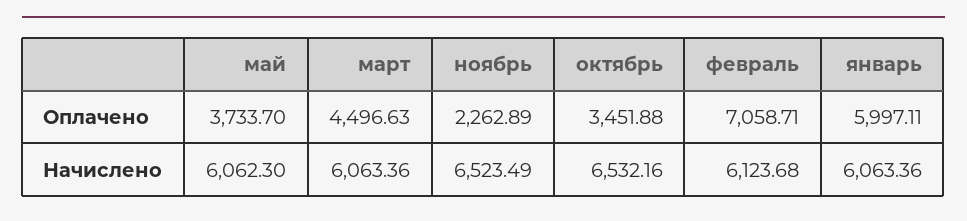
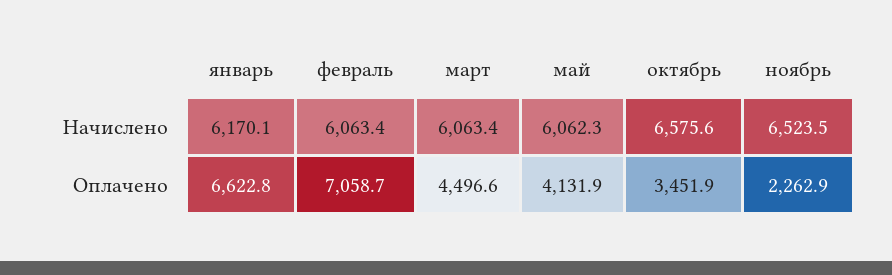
май, Оплачено: 3733.7 -> 4131.9
январь, Оплачено: 5997.11 -> 6622.8
октябрь, Начислено: 6532.16 -> 6575.6
февраль, Начислено: 6123.68 -> 6063.4
январь, Начислено: 6063.36 -> 6170.1

